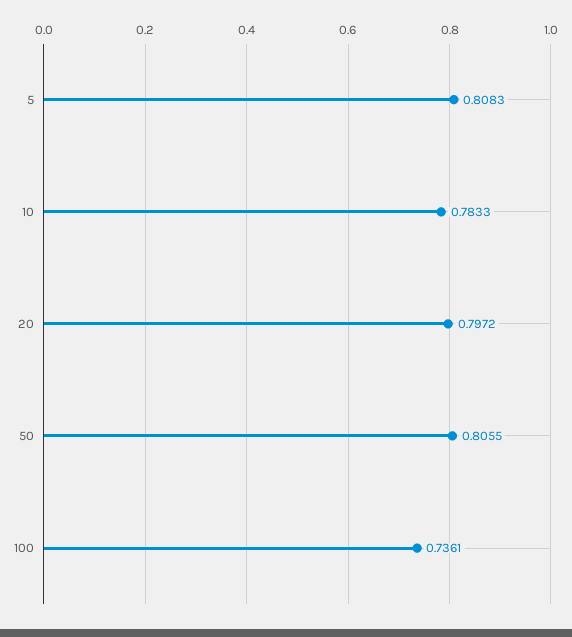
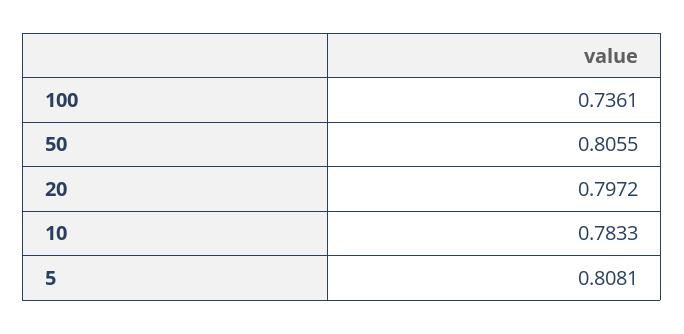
5: 0.8083 -> 0.8081

